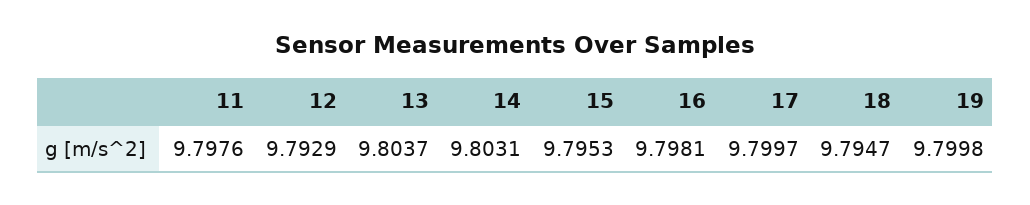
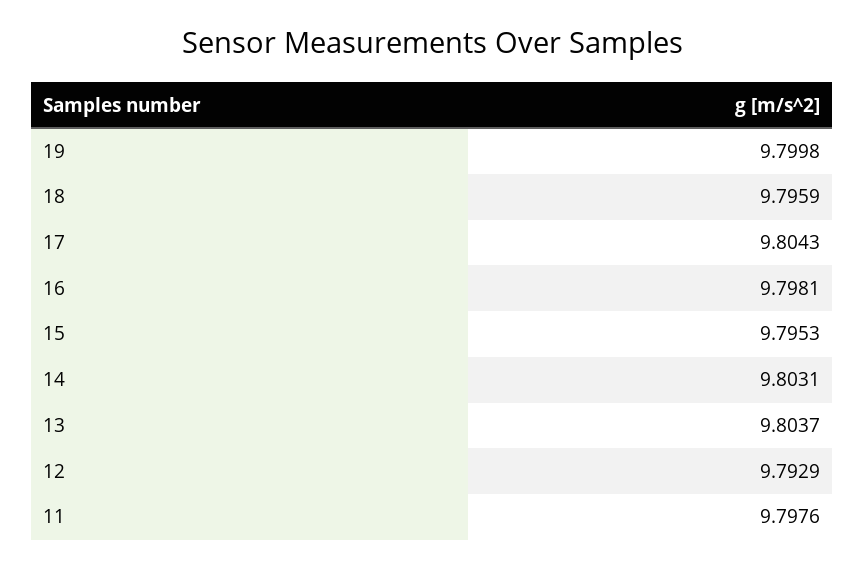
17: 9.7997 -> 9.8043
18: 9.7947 -> 9.7959

